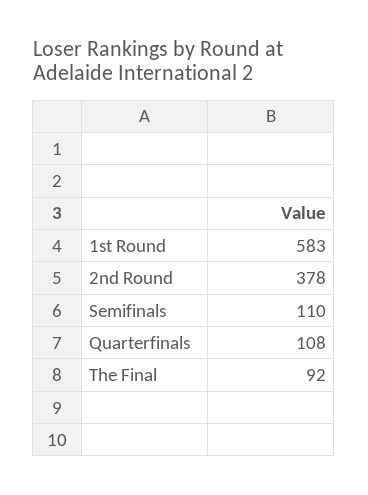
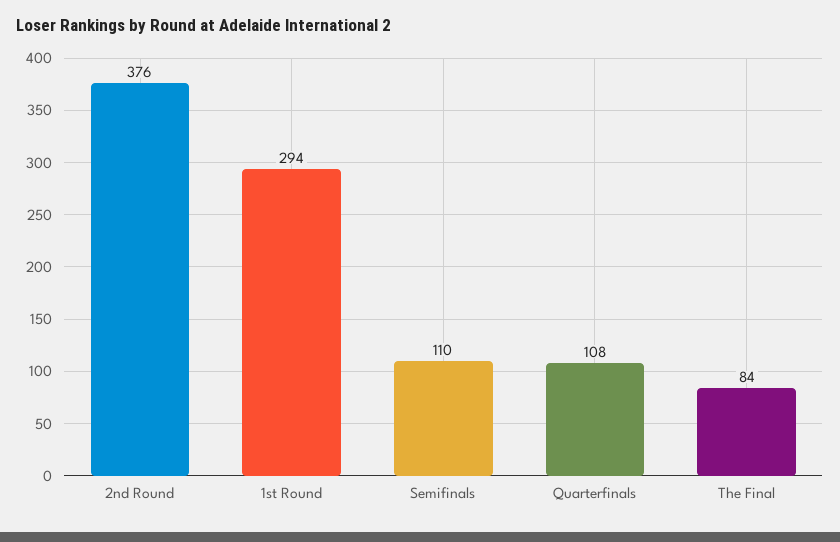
1st Round: 583 -> 294
2nd Round: 378 -> 376
The Final: 92 -> 84

